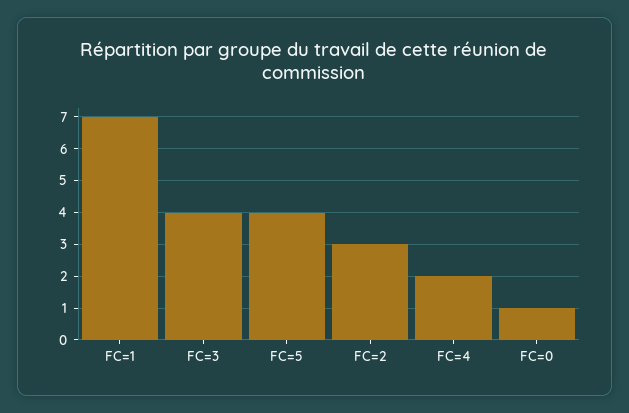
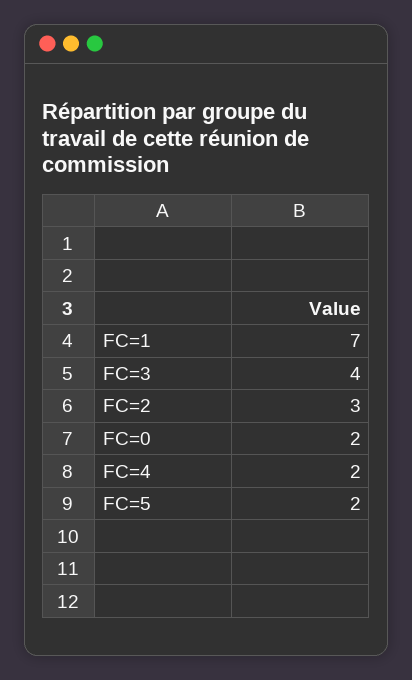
FC=5: 4 -> 2
FC=0: 1 -> 2

